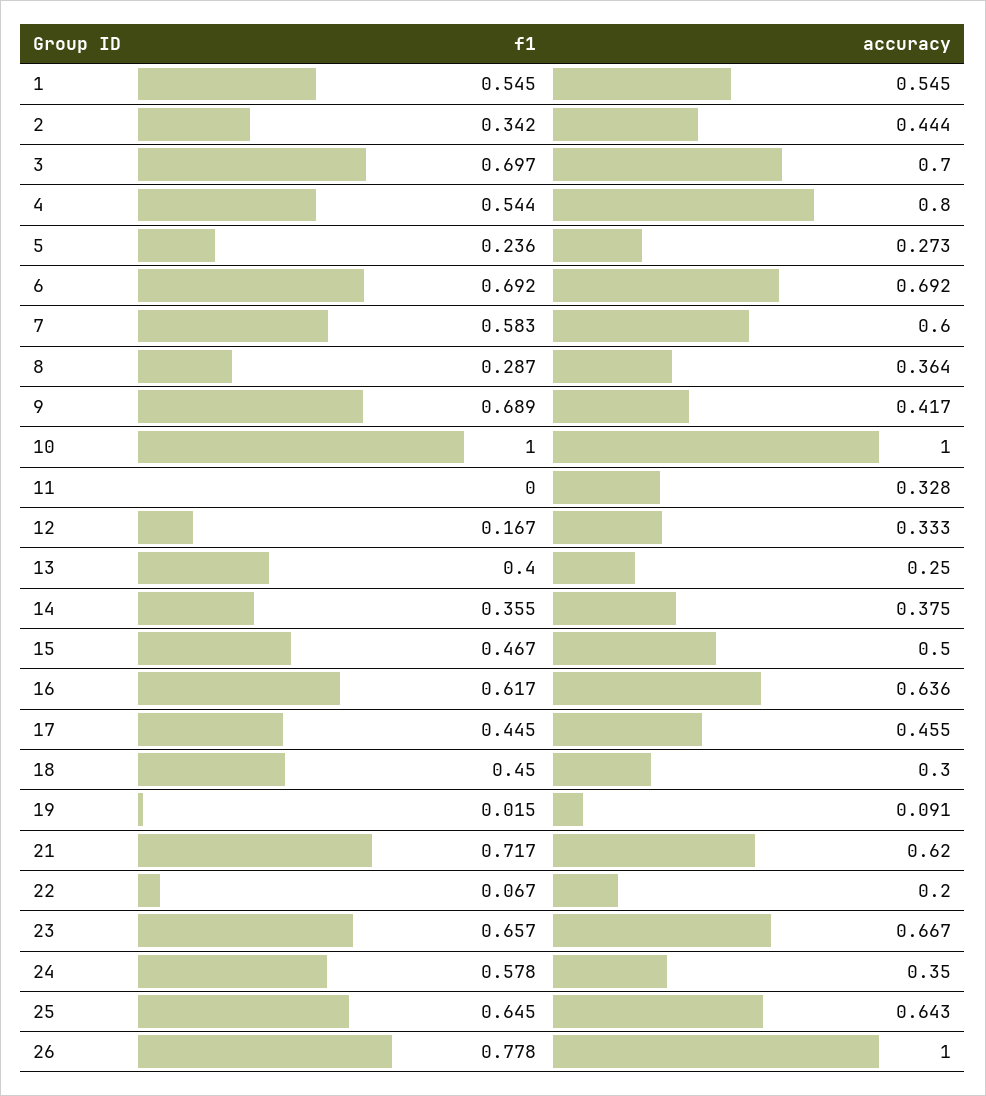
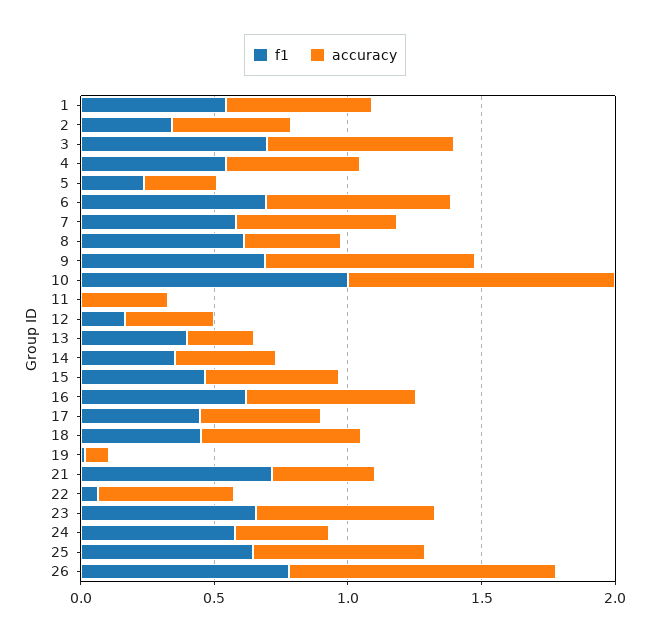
accuracy, 4: 0.8 -> 0.5
f1, 8: 0.287 -> 0.6
accuracy, 9: 0.417 -> 0.8
accuracy, 18: 0.3 -> 0.6
accuracy, 21: 0.62 -> 0.4
accuracy, 22: 0.2 -> 0.5

